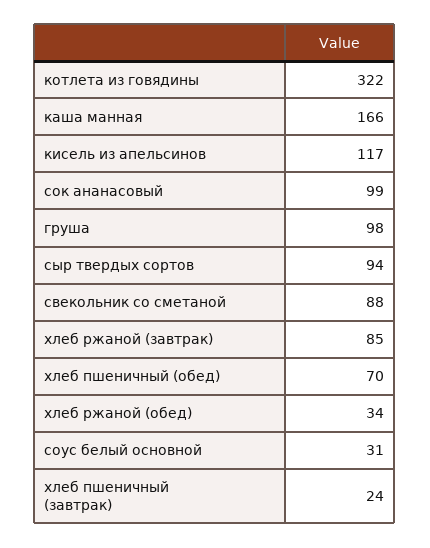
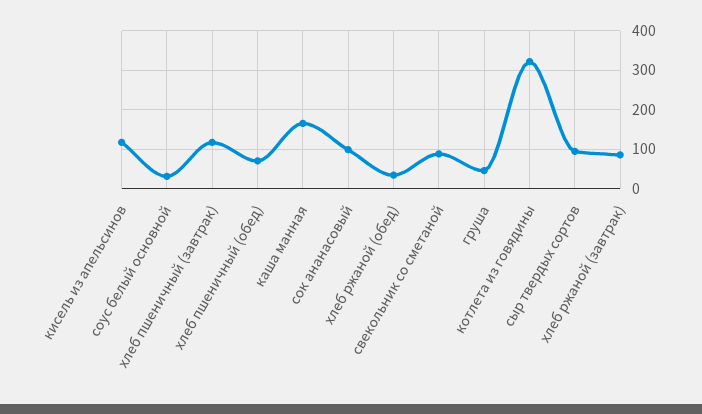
груша: 98 -> 40
хлеб пшеничный (завтрак): 24 -> 120

